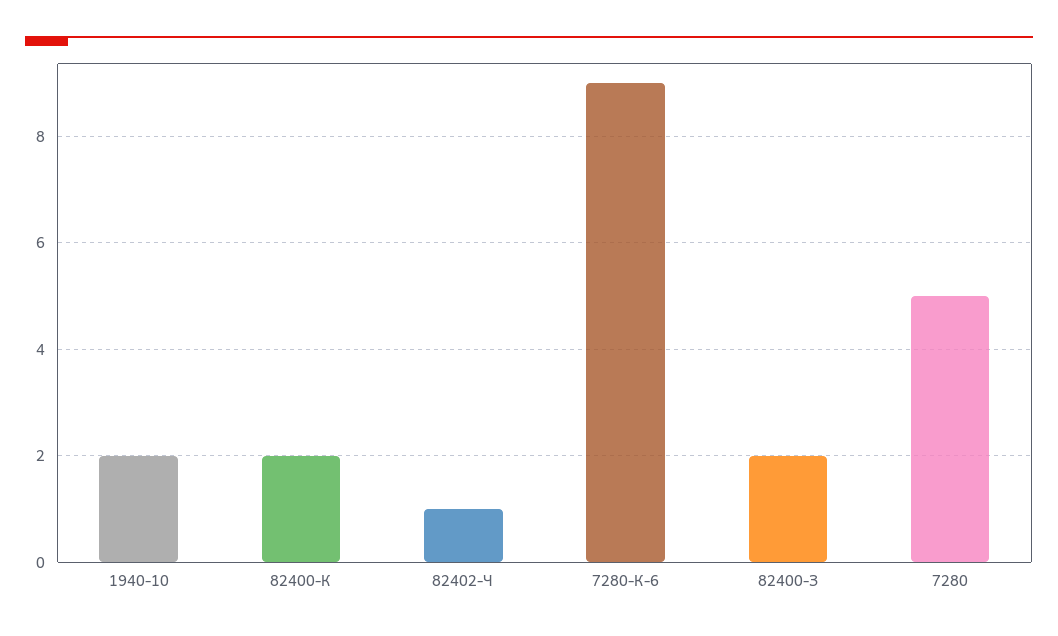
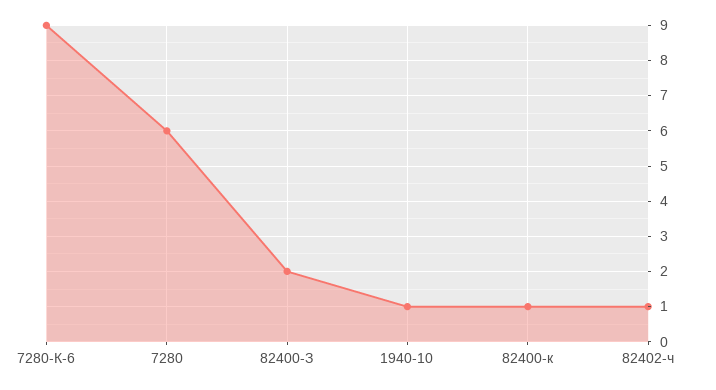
1940-10: 2 -> 1
82400-К: 2 -> 1
7280: 5 -> 6

